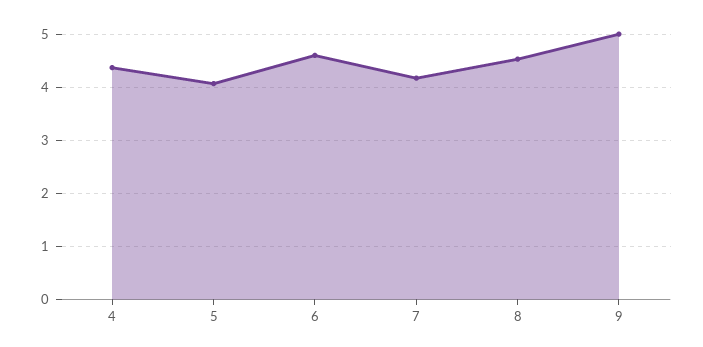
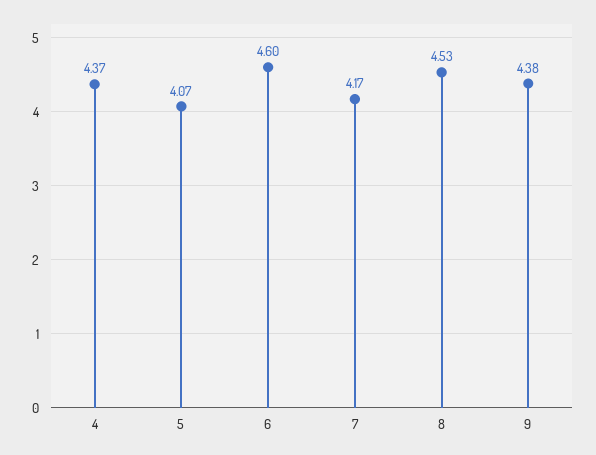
9: 5 -> 4.38

